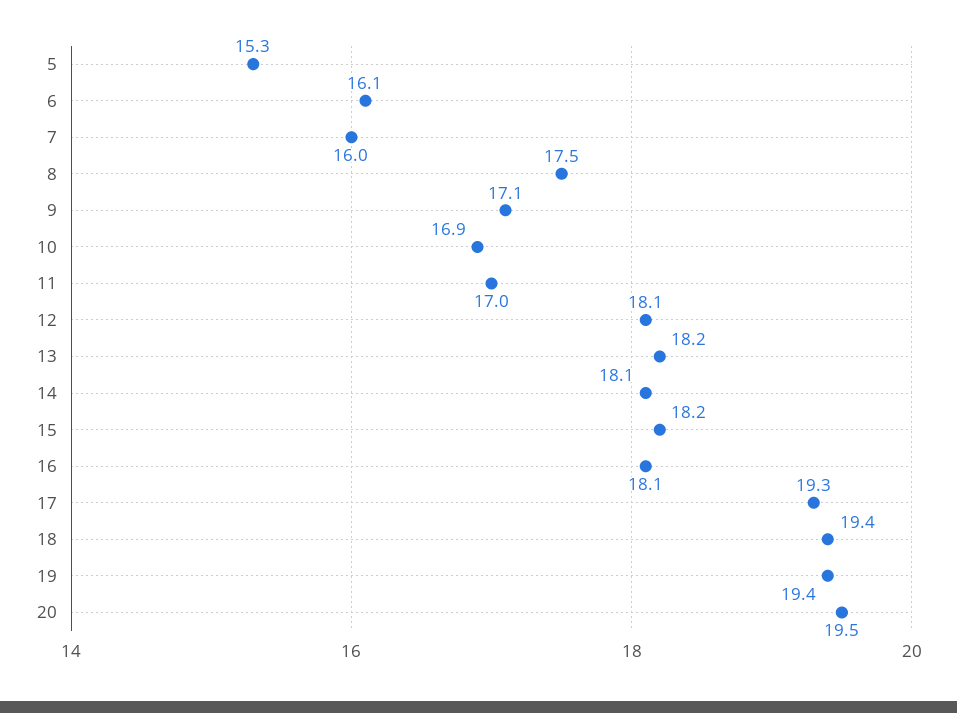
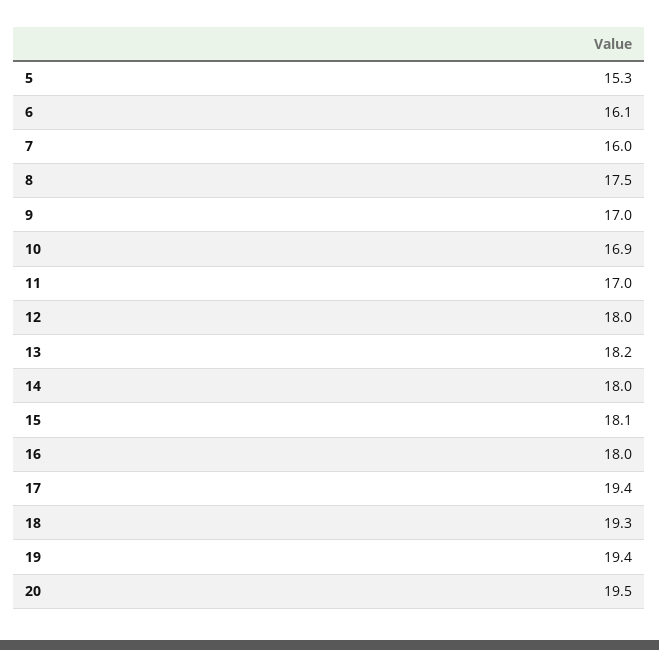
9: 17.1 -> 17
12: 18.1 -> 18
14: 18.1 -> 18
15: 18.2 -> 18.1
16: 18.1 -> 18
17: 19.3 -> 19.4
18: 19.4 -> 19.3

